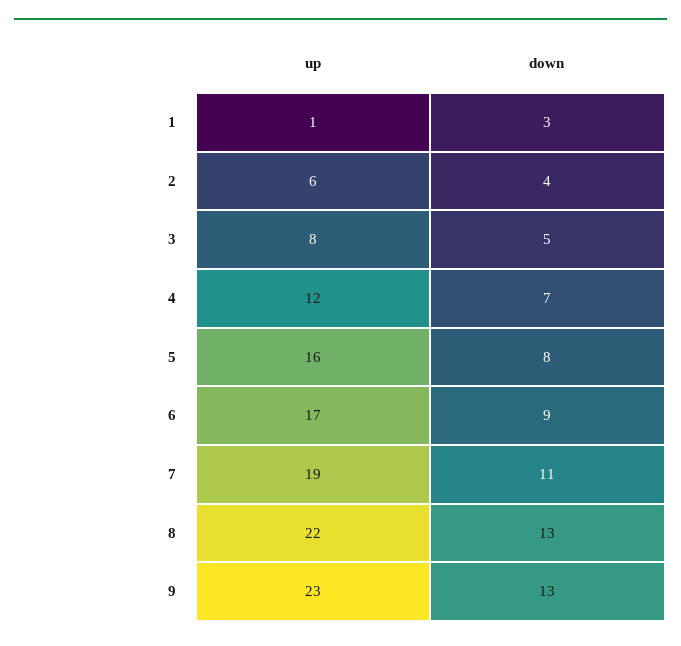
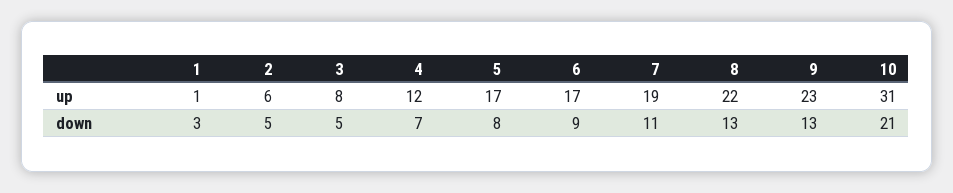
down, 2: 4 -> 5
up, 5: 16 -> 17
up, 10: none -> 31
down, 10: none -> 21

